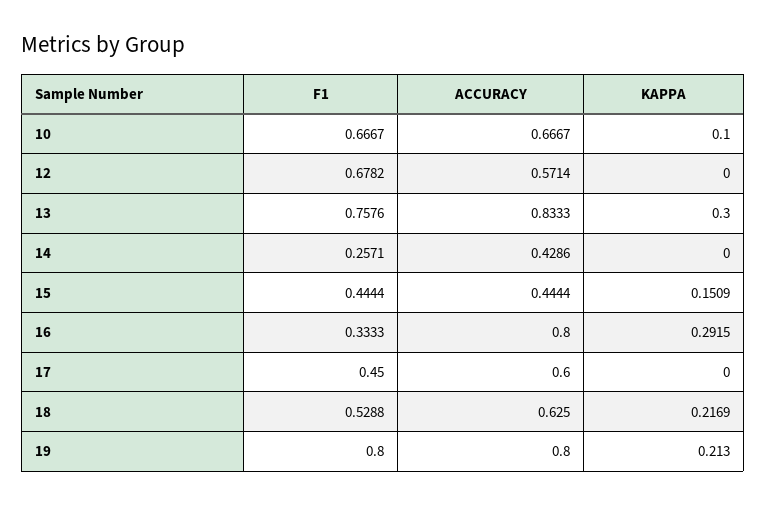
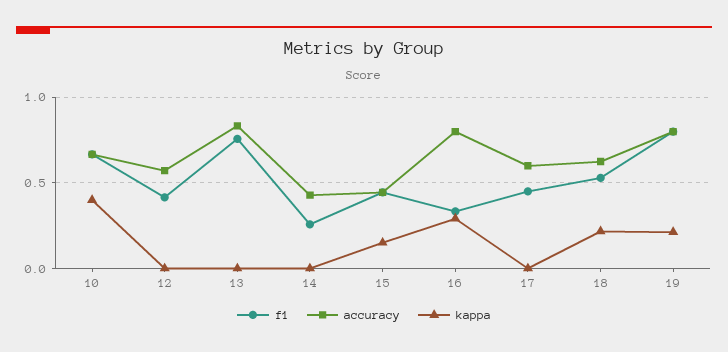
KAPPA, 10: 0.1 -> 0.4
F1, 12: 0.6782 -> 0.4
KAPPA, 13: 0.3 -> 0

